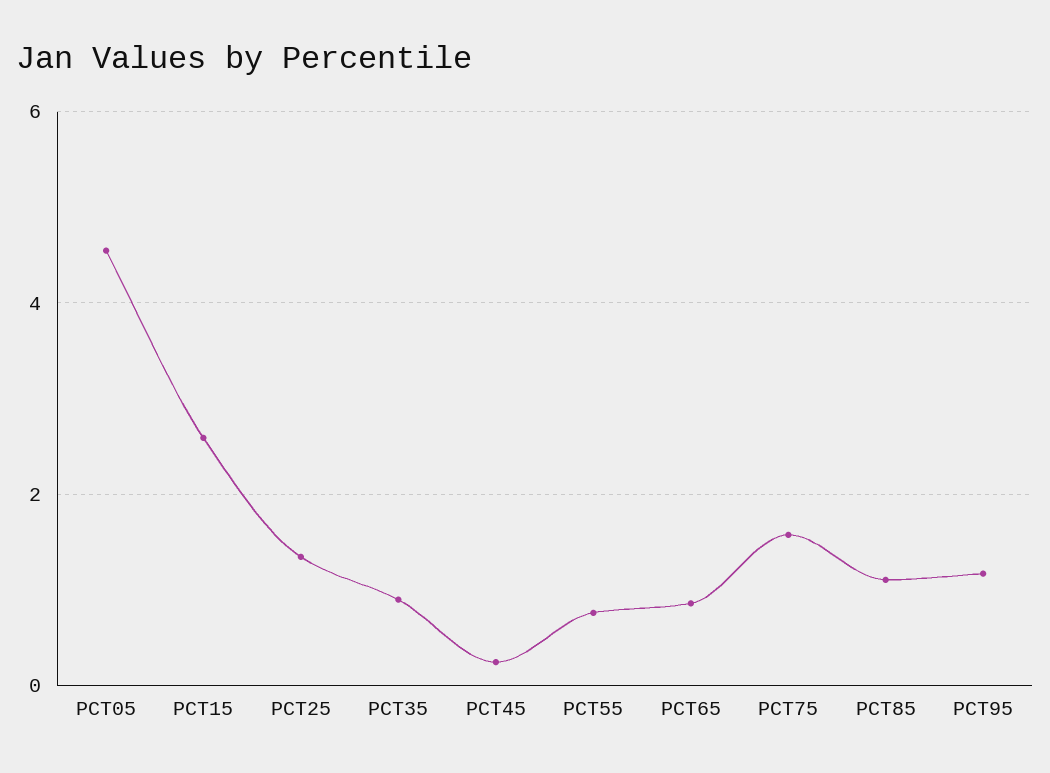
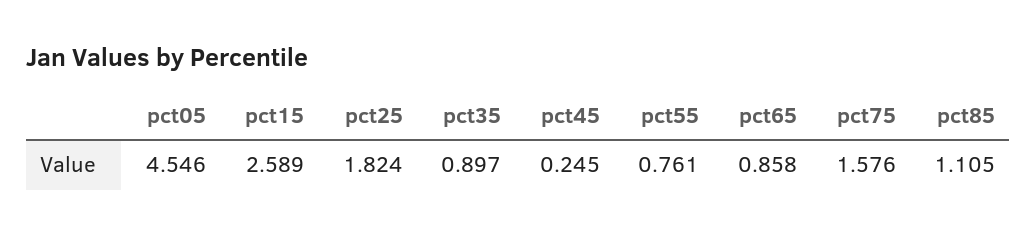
PCT25: 1.4 -> 1.824
PCT95: 1.2 -> none

